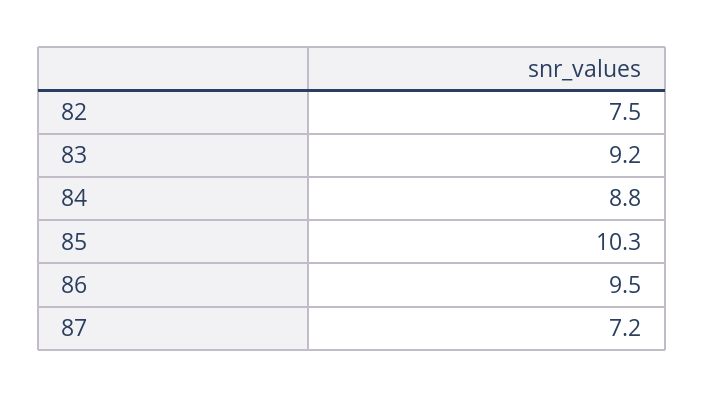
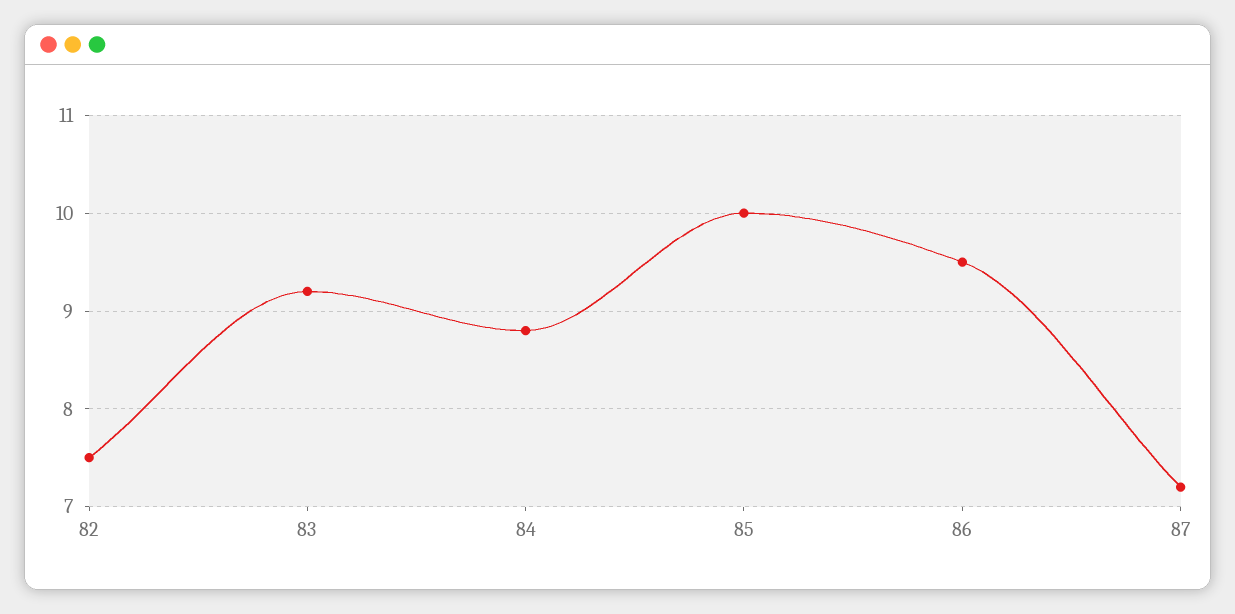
85: 10.3 -> 10

